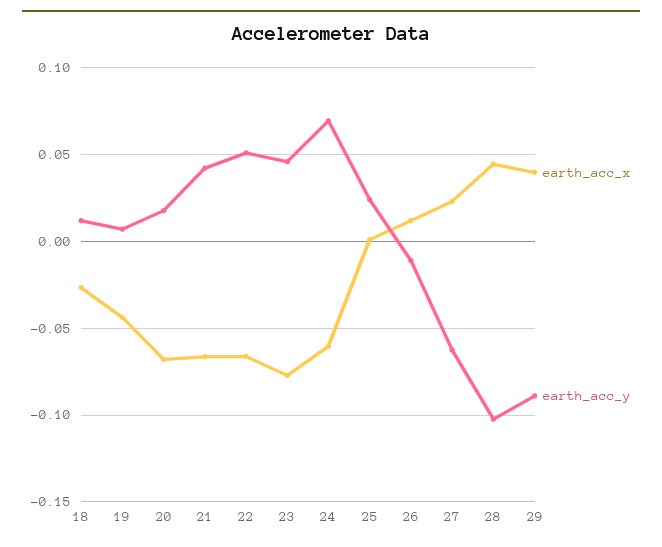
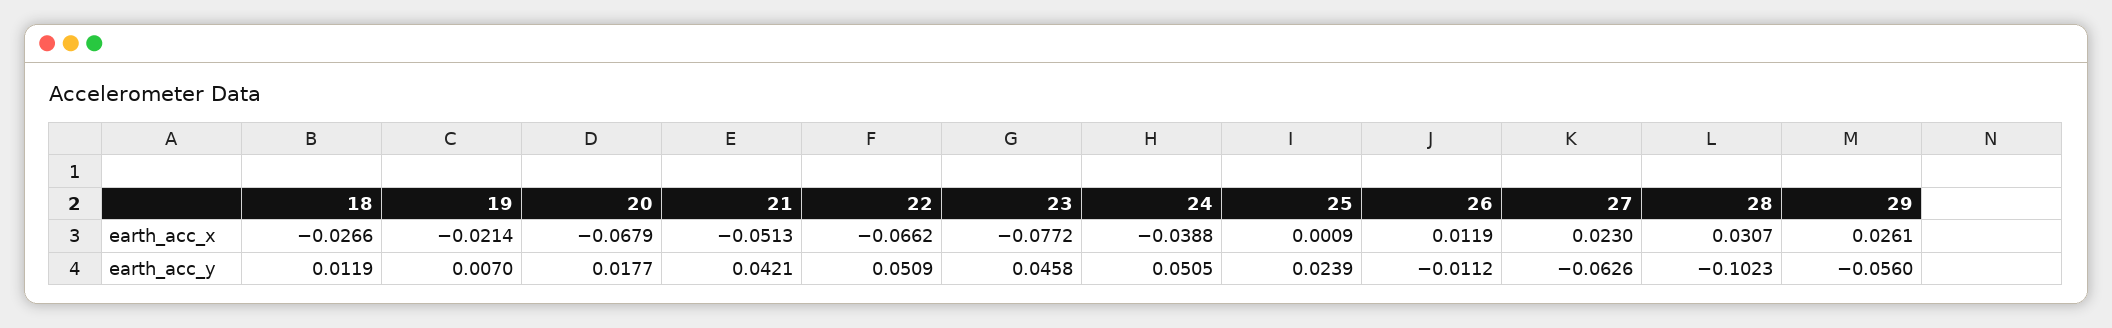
earth_acc_x, 19: -0.045 -> -0.0214
earth_acc_x, 21: -0.065 -> -0.0513
earth_acc_x, 24: -0.06 -> -0.0388
earth_acc_y, 24: 0.07 -> 0.0505
earth_acc_x, 28: 0.045 -> 0.0307
earth_acc_x, 29: 0.04 -> 0.0261
earth_acc_y, 29: -0.09 -> -0.056

